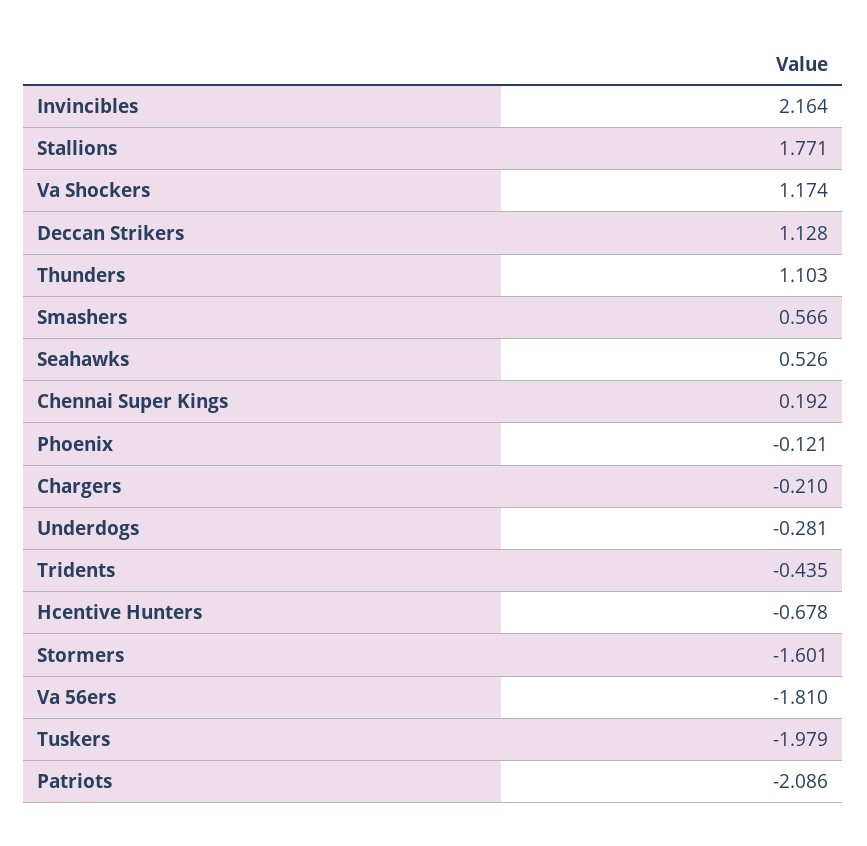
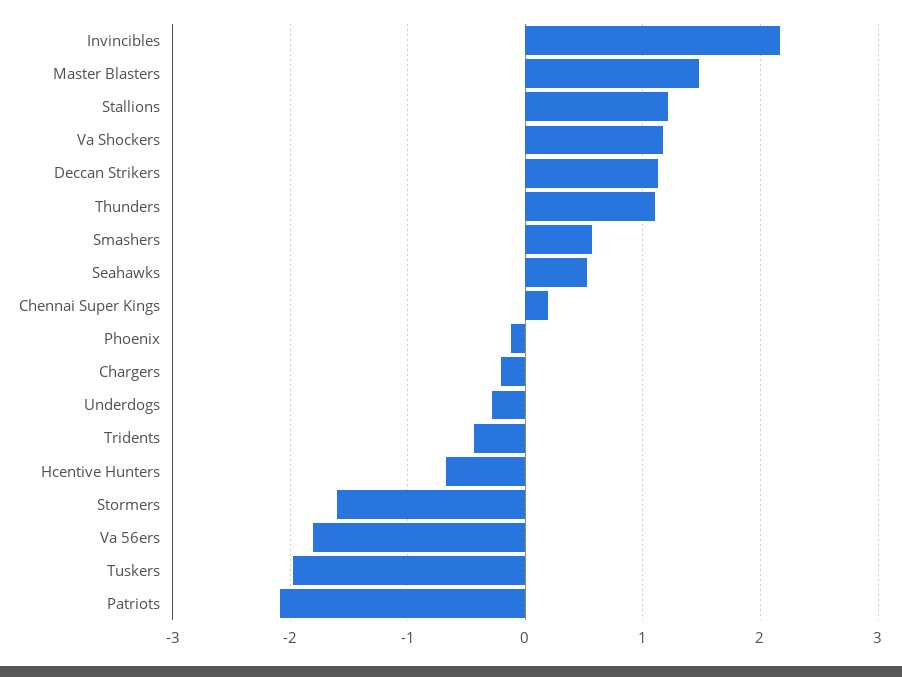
Stallions: 1.771 -> 1.2
Master Blasters: none -> 1.5

